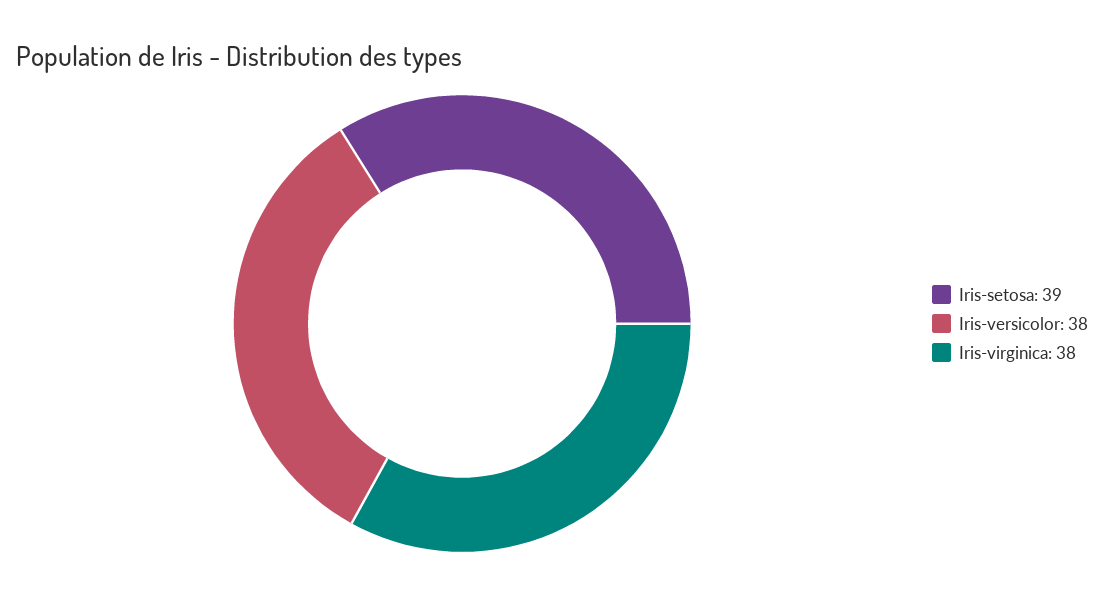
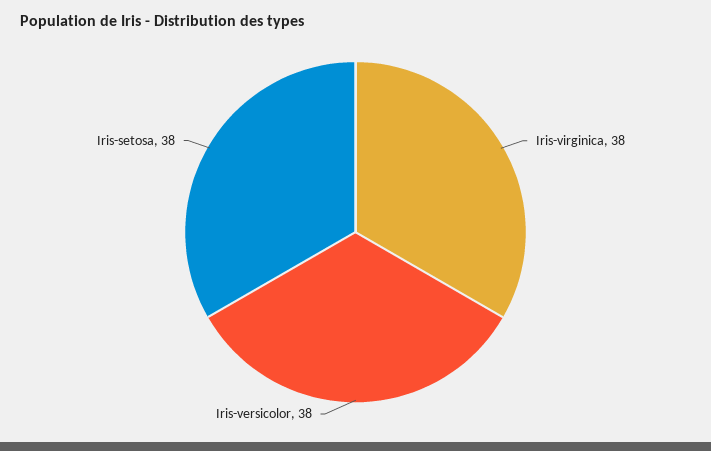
Iris-setosa: 39 -> 38

